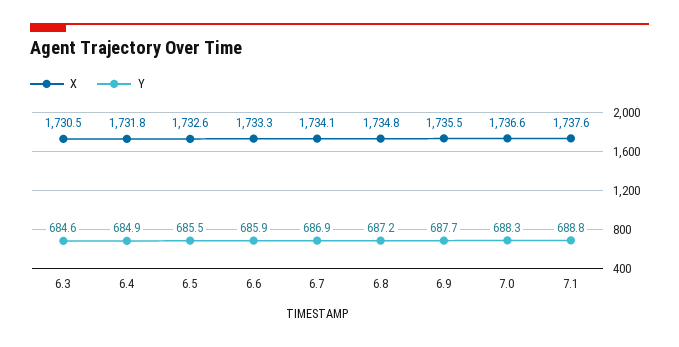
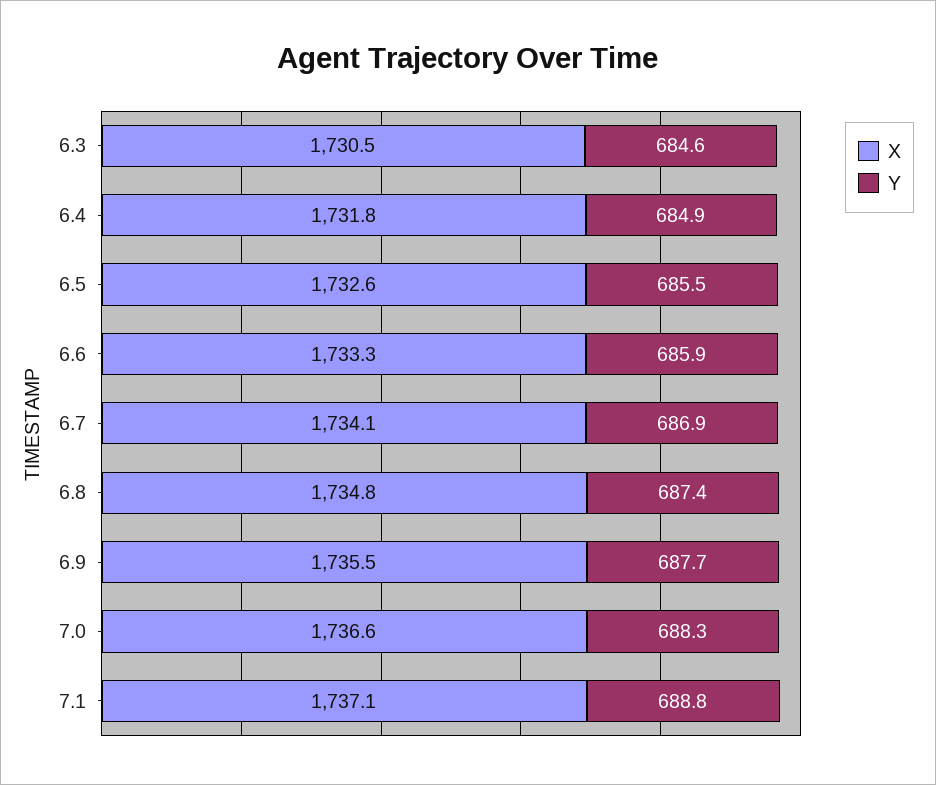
Y, 6.8: 687.2 -> 687.4
X, 7.1: 1737.6 -> 1737.1

